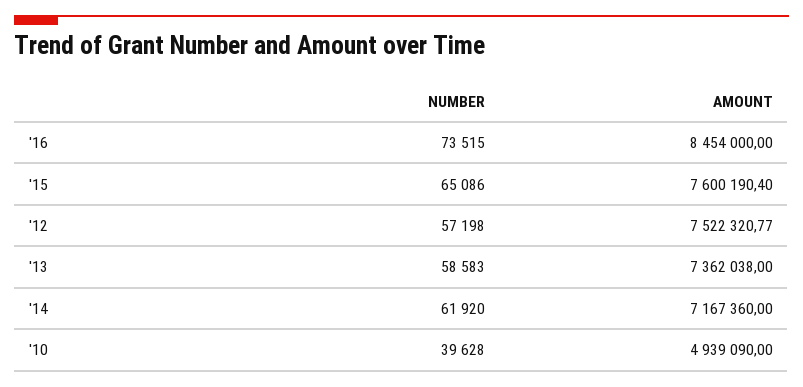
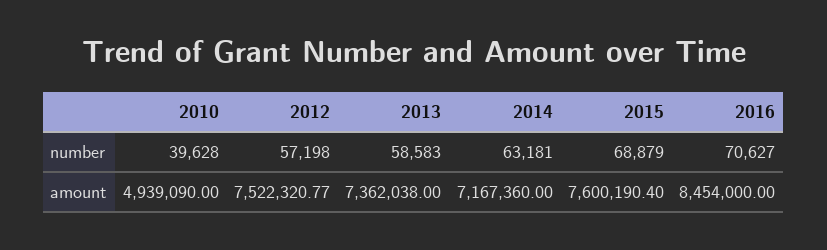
NUMBER, '16: 73515 -> 70627
NUMBER, '15: 65086 -> 68879
NUMBER, '14: 61920 -> 63181

